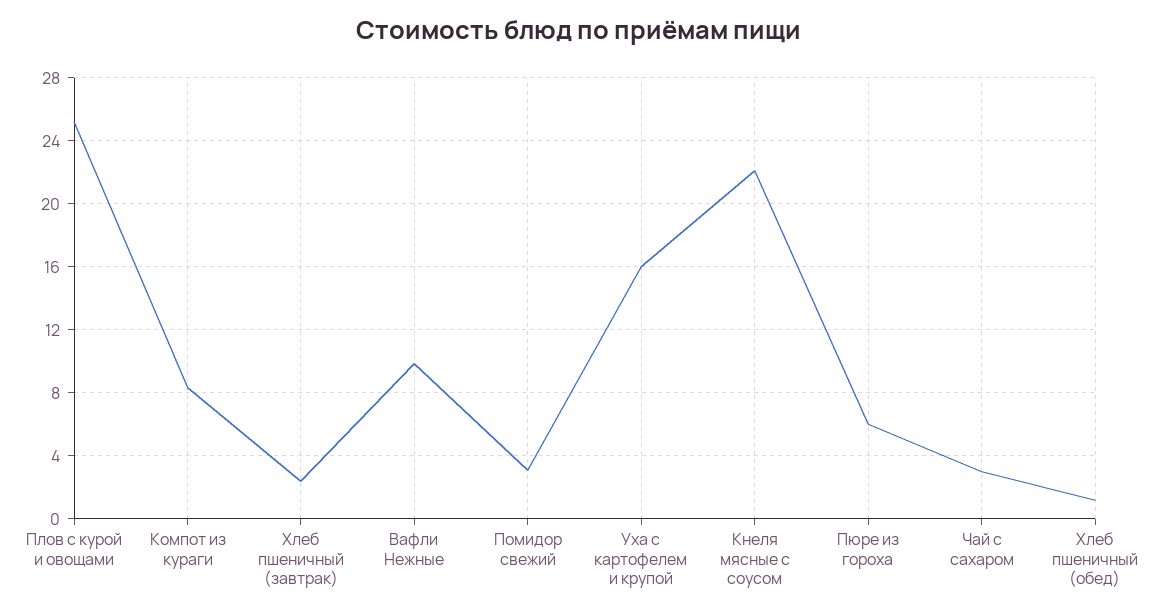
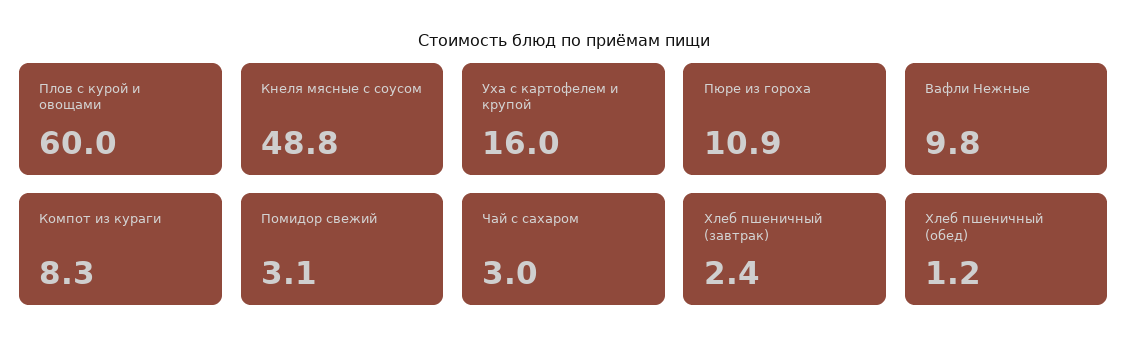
Плов с курой и овощами: 25 -> 60
Кнеля мясные с соусом: 22 -> 48.8
Пюре из гороха: 6 -> 10.9

